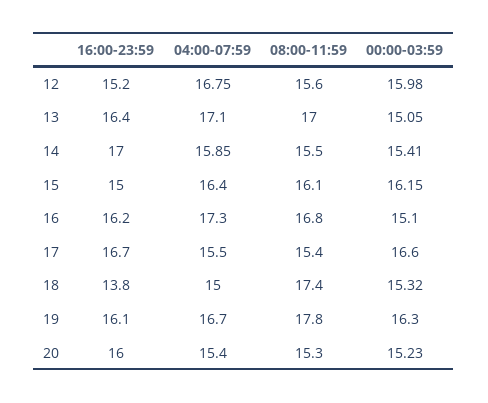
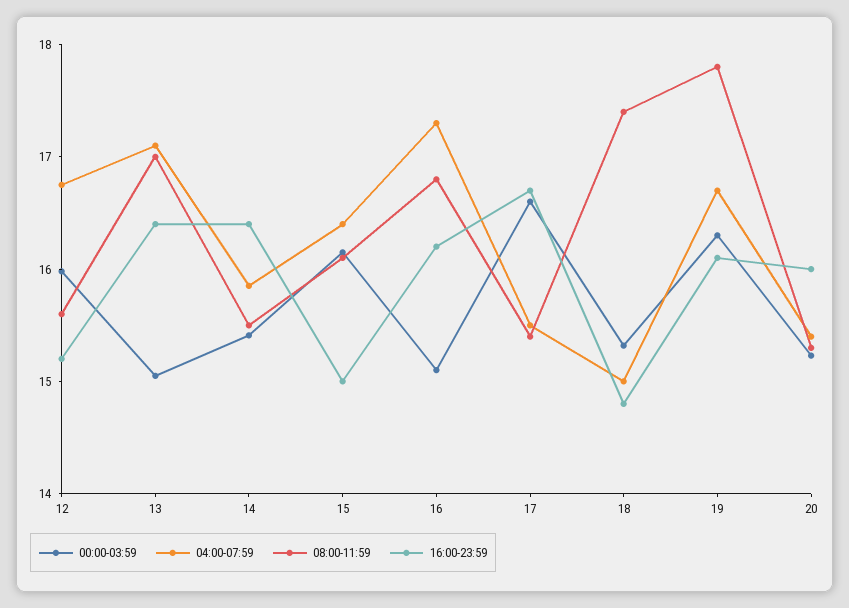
16:00-23:59, 14: 17 -> 16.4
16:00-23:59, 18: 13.8 -> 14.8

